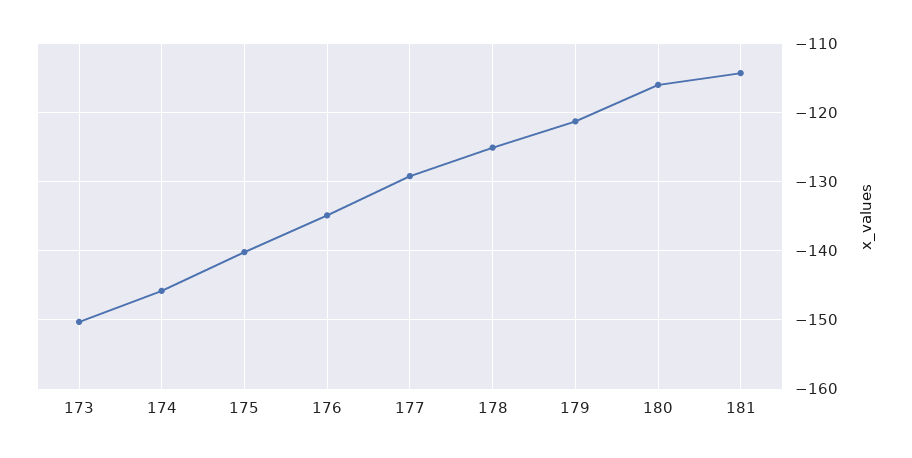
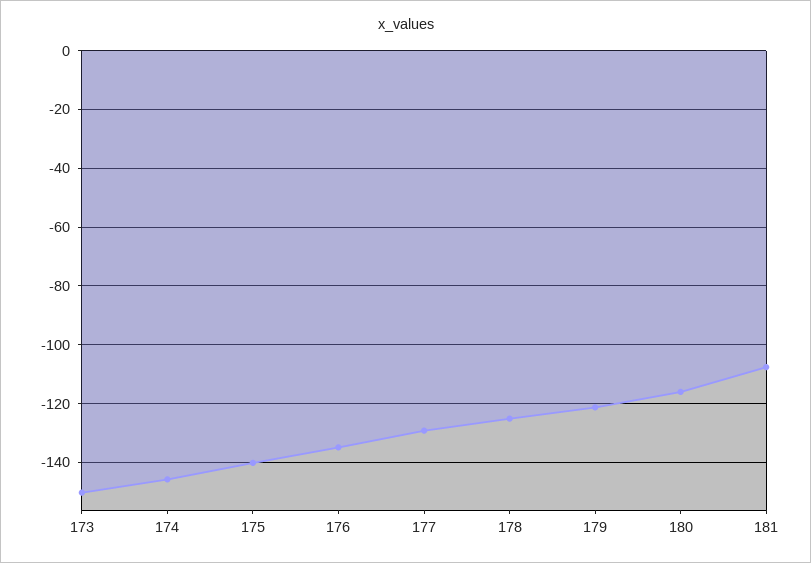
181: -114 -> -107.5

